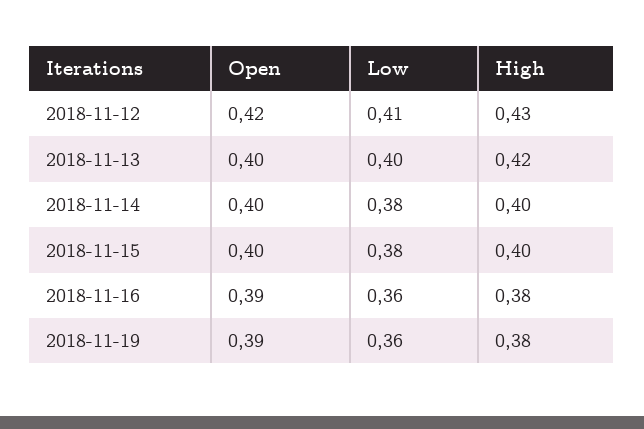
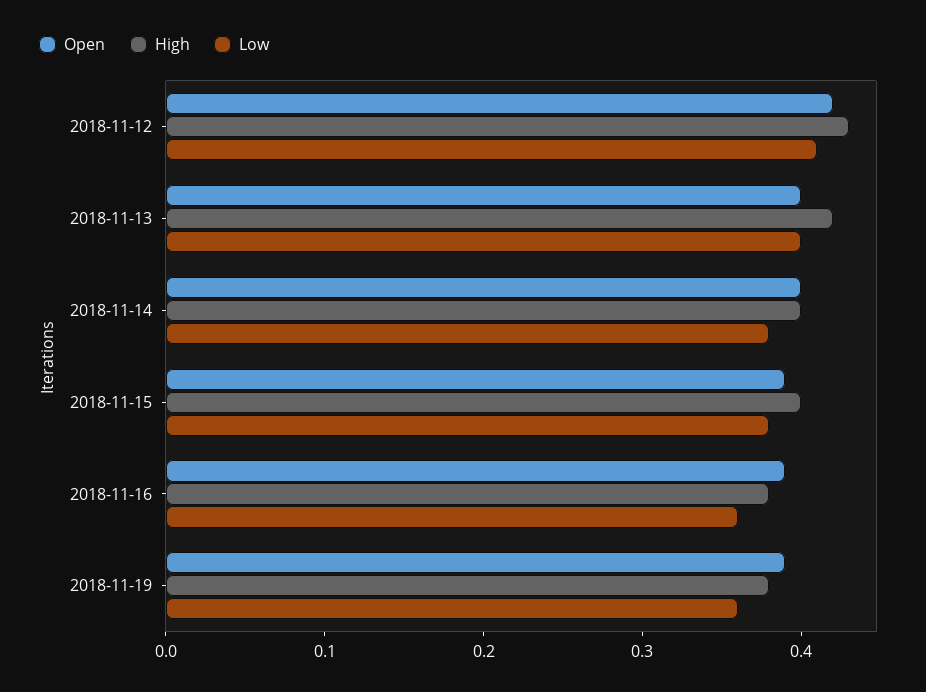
Open, 2018-11-15: 0.4 -> 0.39

